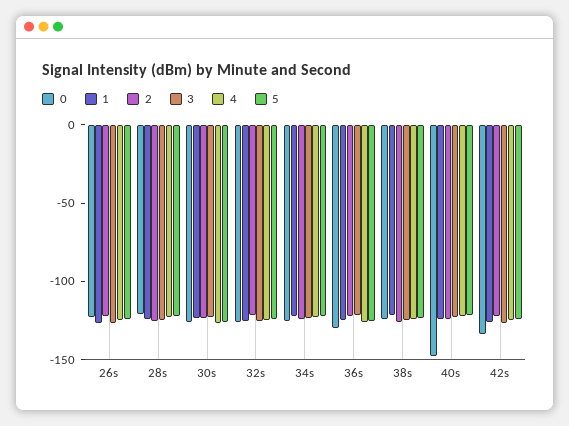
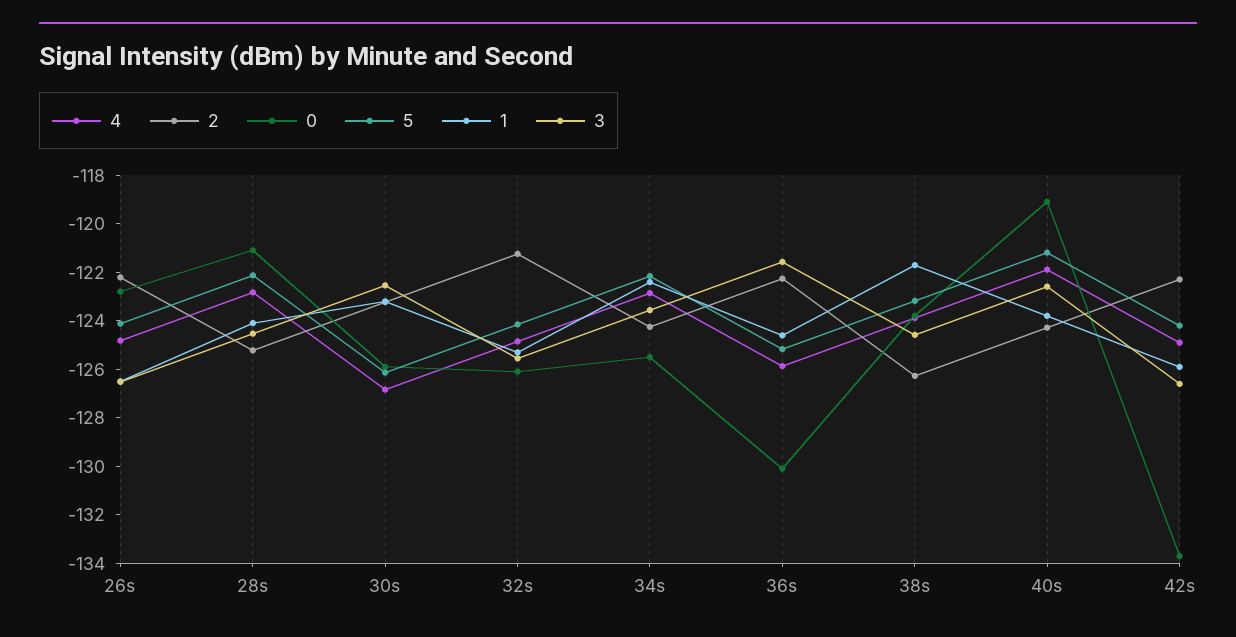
0, 40s: -150 -> -119

